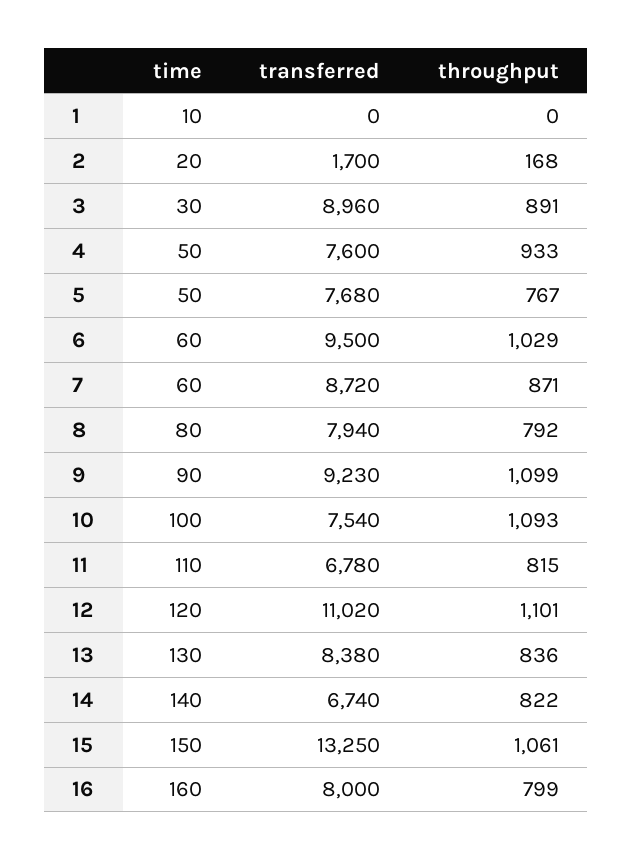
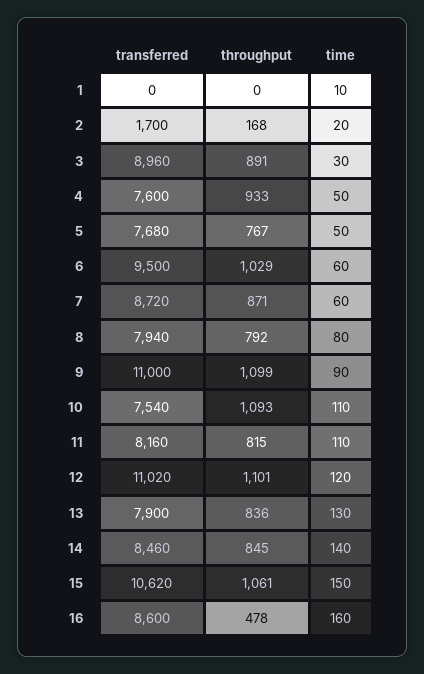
transferred, 9: 9230 -> 11000
time, 10: 100 -> 110
transferred, 11: 6780 -> 8160
transferred, 13: 8380 -> 7900
transferred, 14: 6740 -> 8460
throughput, 14: 822 -> 845
transferred, 15: 13250 -> 10620
transferred, 16: 8000 -> 8600
throughput, 16: 799 -> 478

